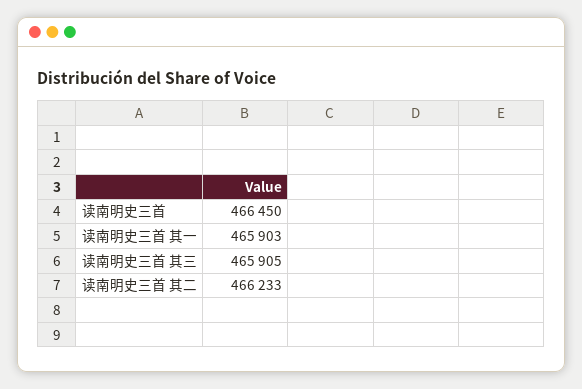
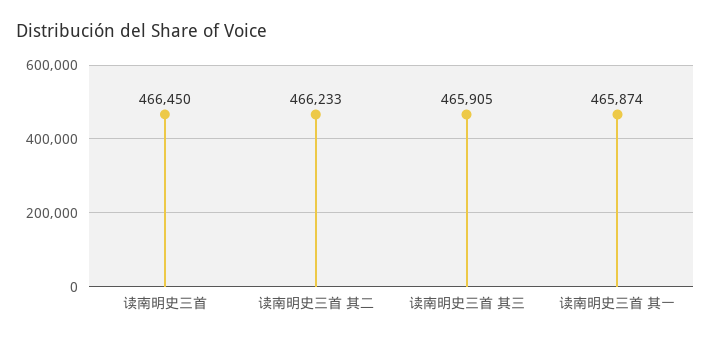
读南明史三首 其一: 465903 -> 465874

